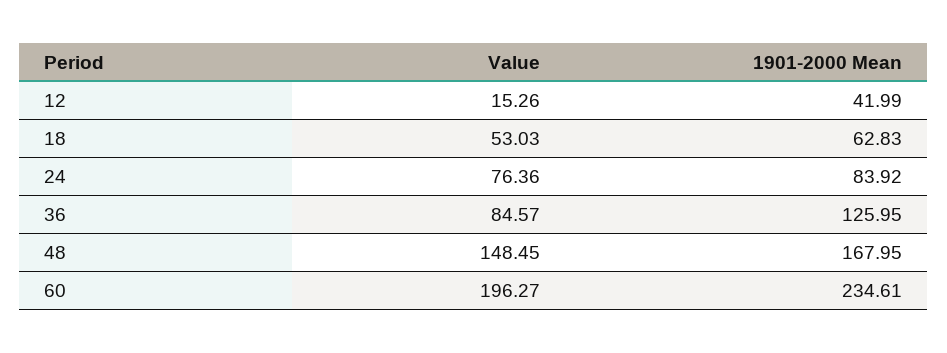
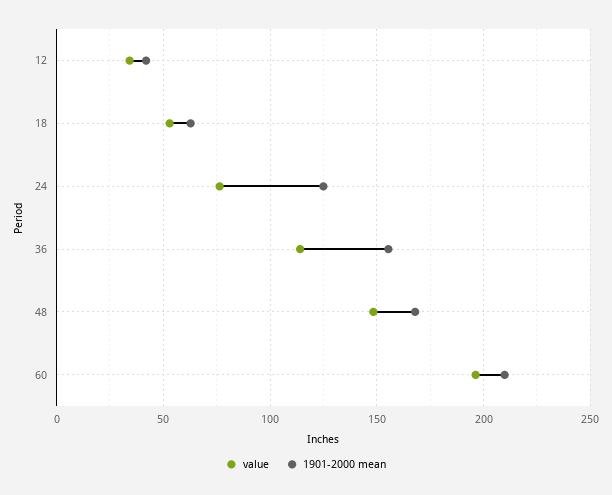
Value, 12: 15.26 -> 35
1901-2000 Mean, 24: 83.92 -> 125
Value, 36: 84.57 -> 115
1901-2000 Mean, 36: 125.95 -> 155
1901-2000 Mean, 60: 234.61 -> 210

